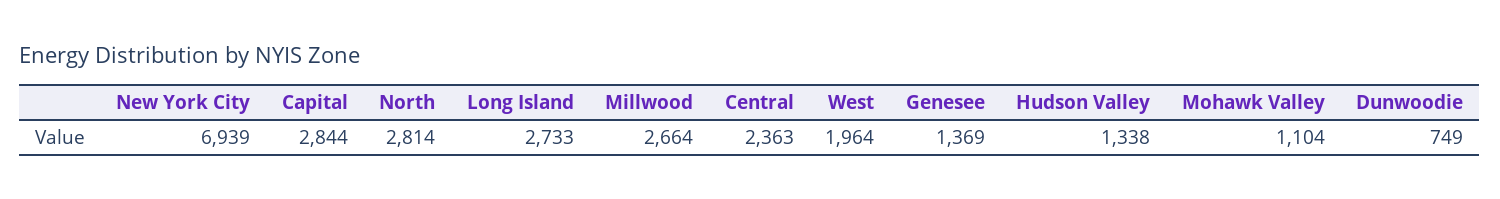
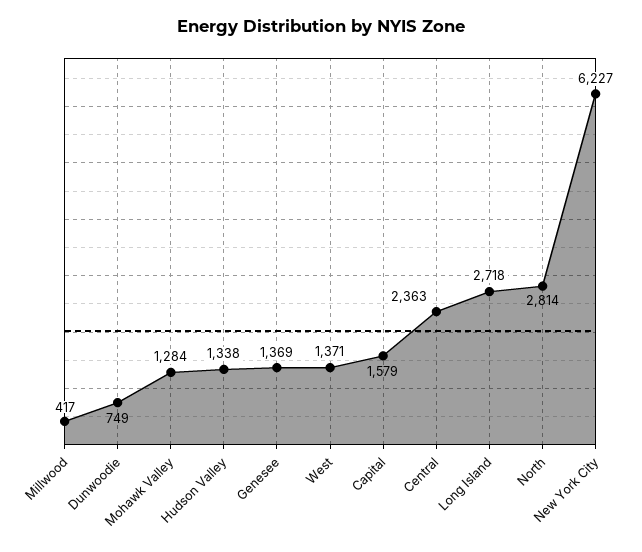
New York City: 6939 -> 6227
Capital: 2844 -> 1579
Long Island: 2733 -> 2718
Millwood: 2664 -> 417
West: 1964 -> 1371
Mohawk Valley: 1104 -> 1284

